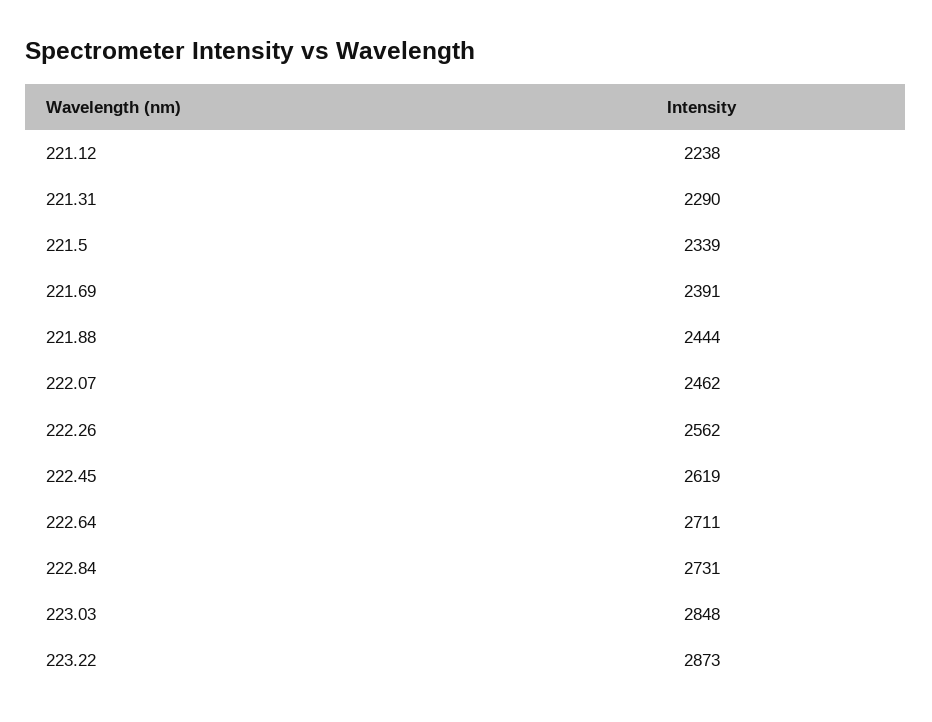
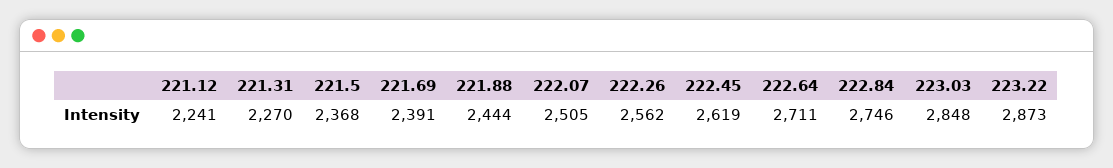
221.12: 2238 -> 2241
221.31: 2290 -> 2270
221.5: 2339 -> 2368
222.07: 2462 -> 2505
222.84: 2731 -> 2746

